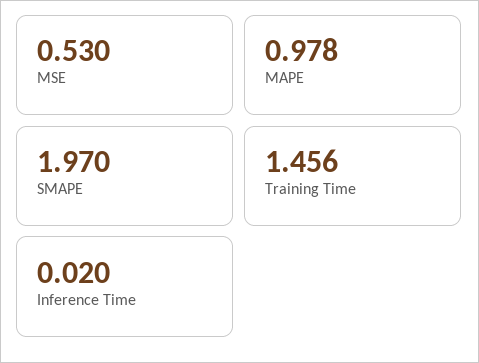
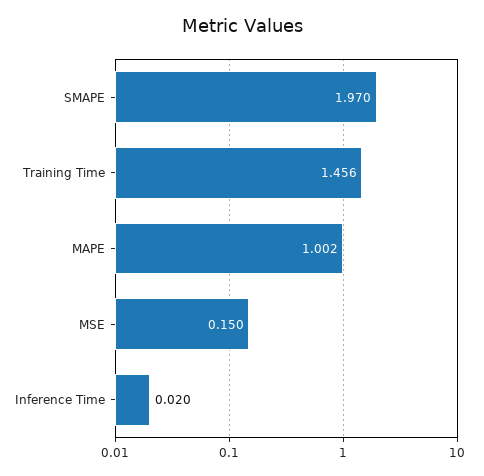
MSE: 0.53 -> 0.15
MAPE: 0.978 -> 1.002

